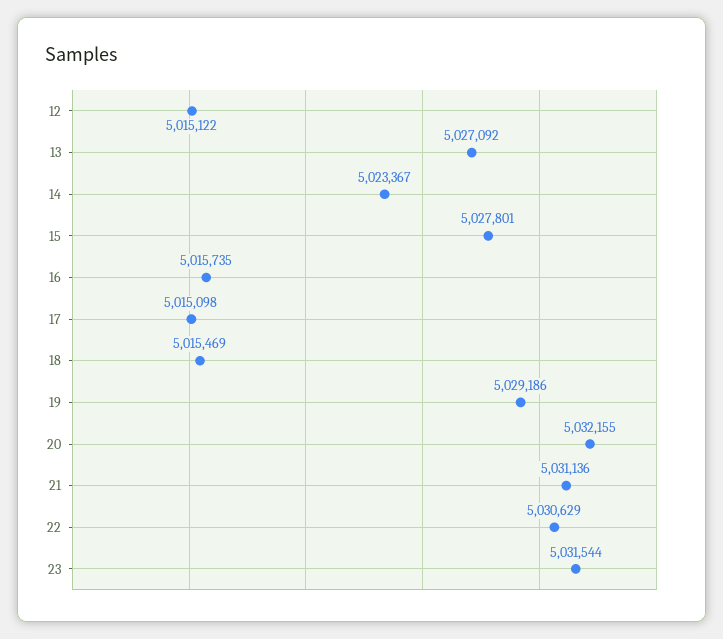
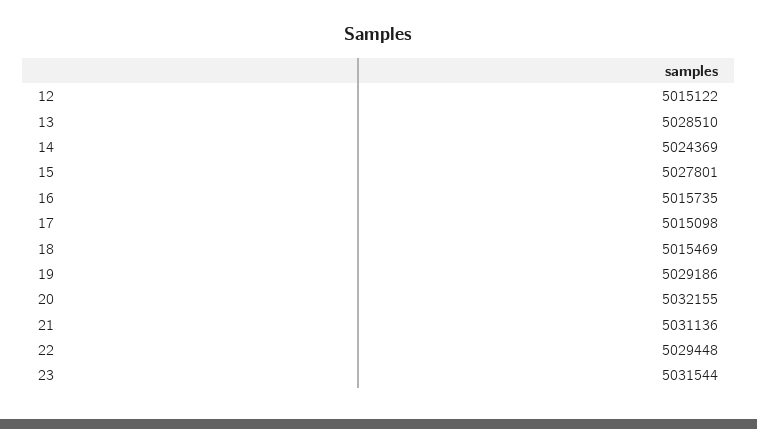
13: 5027092 -> 5028510
14: 5023367 -> 5024369
22: 5030629 -> 5029448

